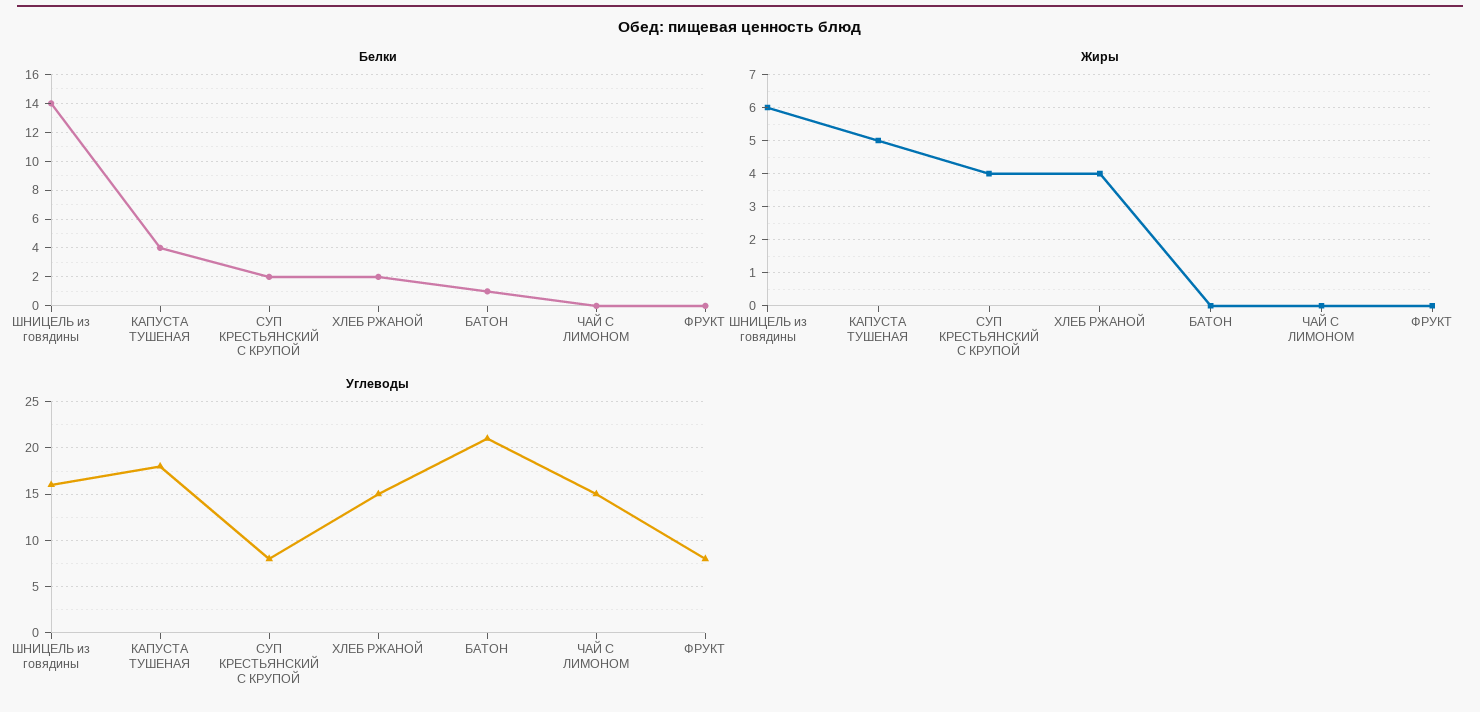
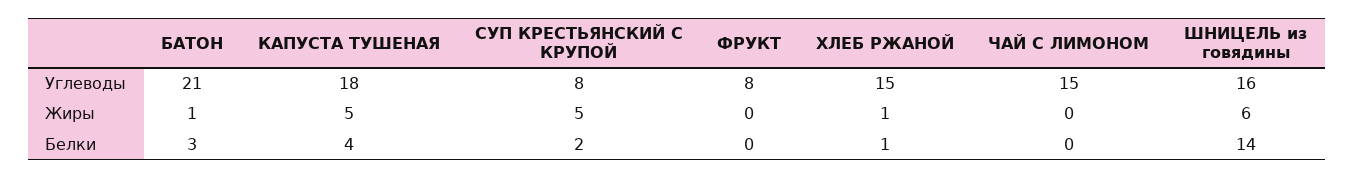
Белки, ХЛЕБ РЖАНОЙ: 2 -> 1
Белки, БАТОН: 1 -> 3
Жиры, СУП КРЕСТЬЯНСКИЙ С КРУПОЙ: 4 -> 5
Жиры, ХЛЕБ РЖАНОЙ: 4 -> 1
Жиры, БАТОН: 0 -> 1

